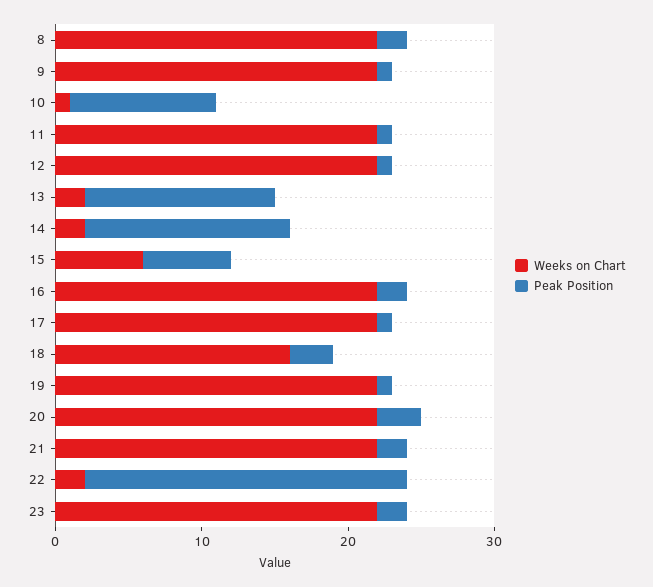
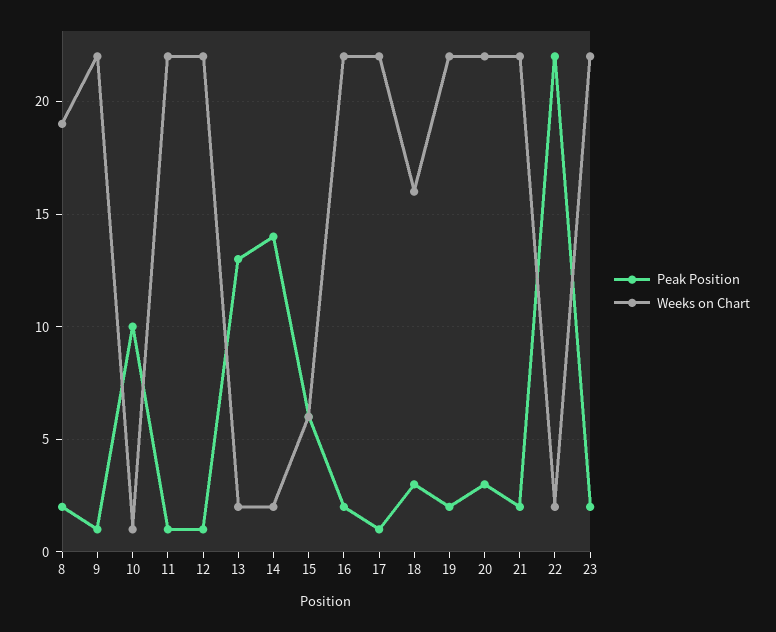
Weeks on Chart, 8: 22 -> 19
Peak Position, 19: 1 -> 2

